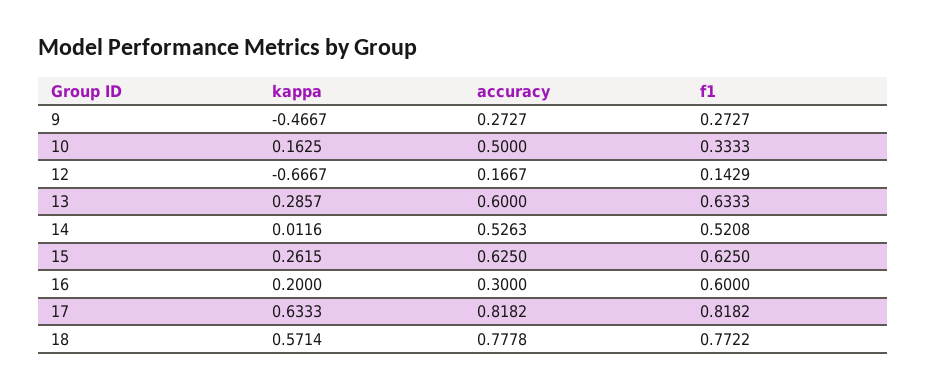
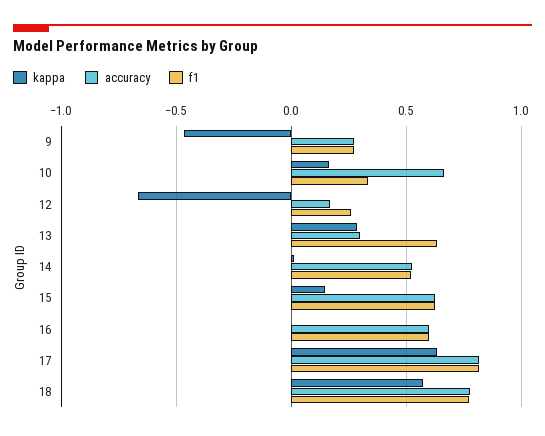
accuracy, 10: 0.5 -> 0.65
f1, 12: 0.1429 -> 0.25
accuracy, 13: 0.6 -> 0.3
kappa, 15: 0.2615 -> 0.15
kappa, 16: 0.2 -> 0
accuracy, 16: 0.3 -> 0.6

